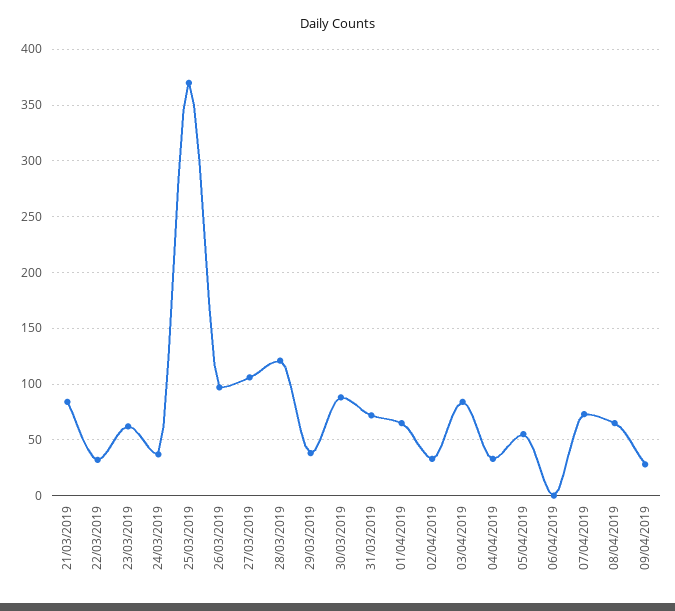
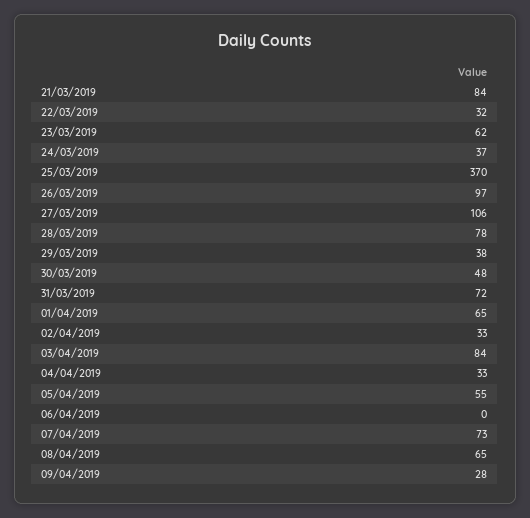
28/03/2019: 120 -> 78
30/03/2019: 90 -> 48

